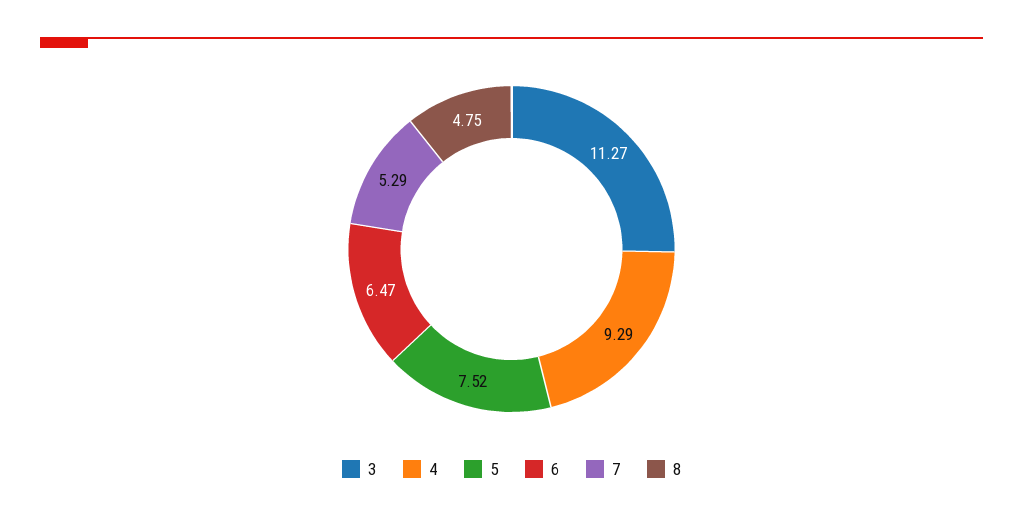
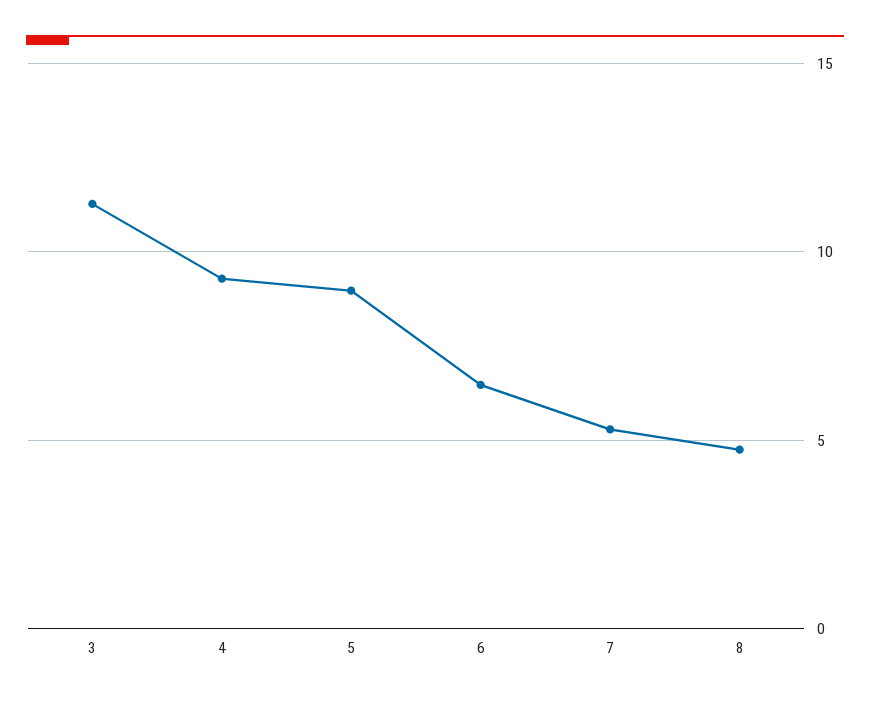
5: 7.52 -> 9

